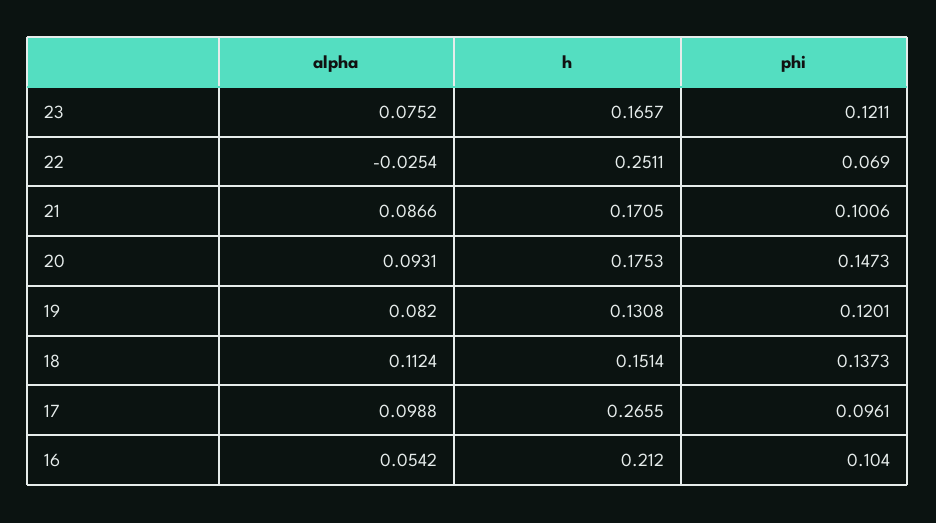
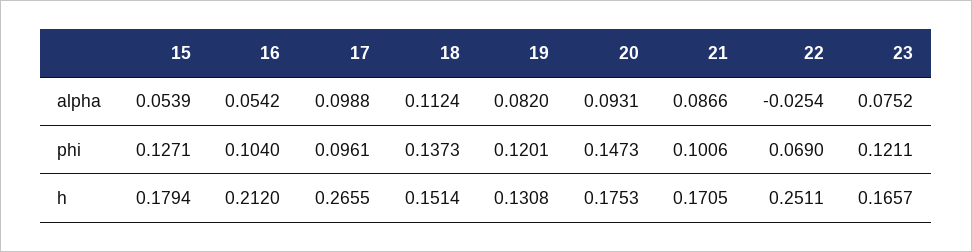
alpha, 15: none -> 0.0539
phi, 15: none -> 0.1271
h, 15: none -> 0.1794

